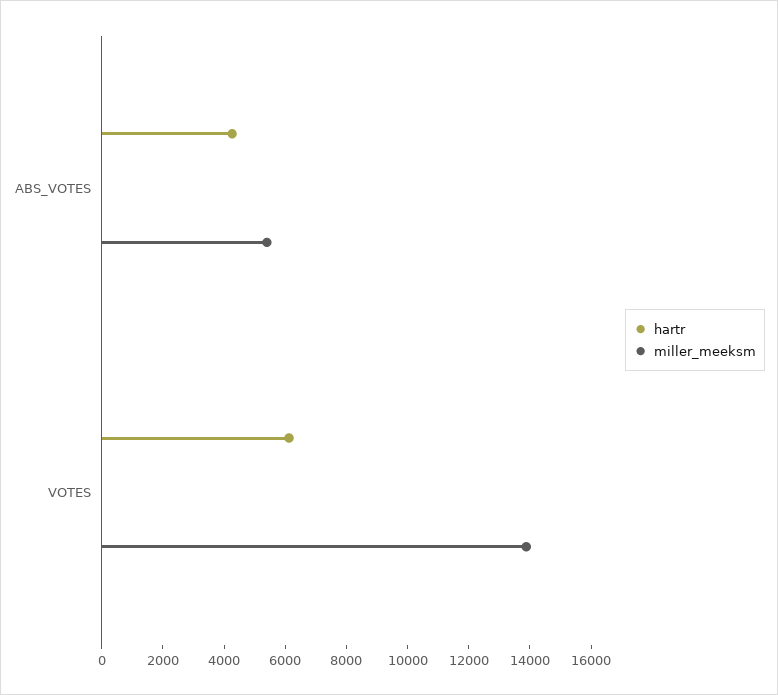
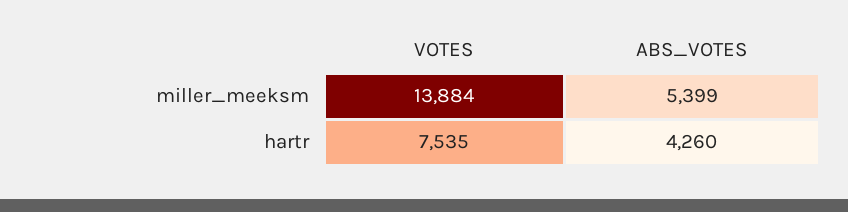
hartr, VOTES: 6000 -> 7535

